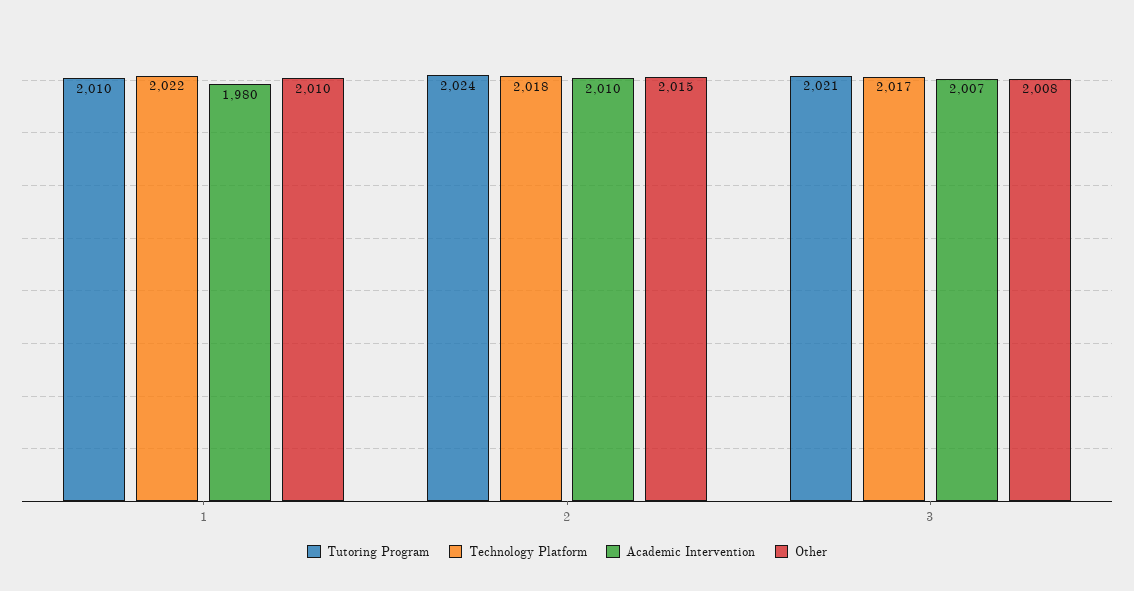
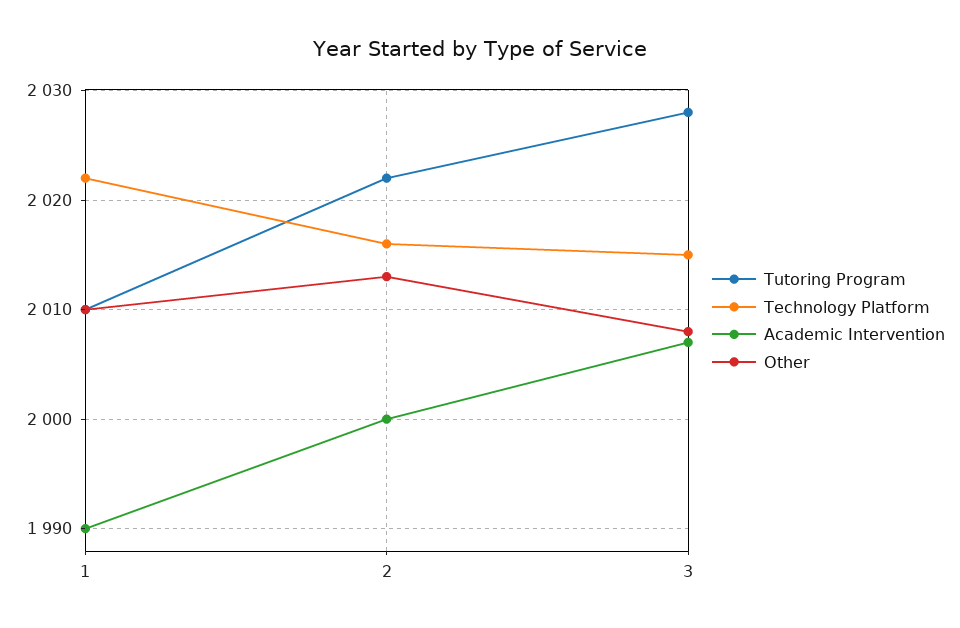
Academic Intervention, 1: 1980 -> 1990
Tutoring Program, 2: 2024 -> 2022
Technology Platform, 2: 2018 -> 2016
Academic Intervention, 2: 2010 -> 2000
Other, 2: 2015 -> 2013
Tutoring Program, 3: 2021 -> 2028
Technology Platform, 3: 2017 -> 2015

